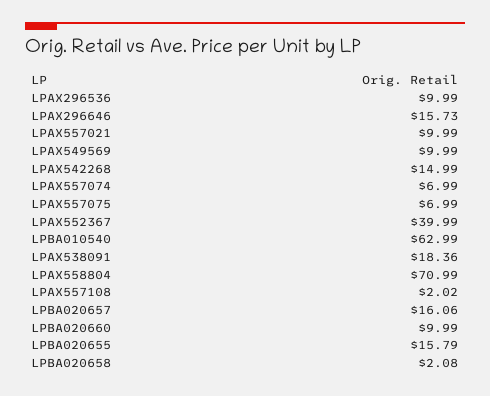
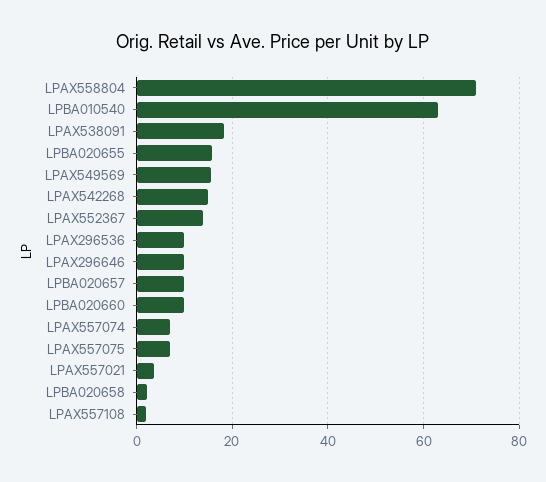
LPAX296646: 15.73 -> 10
LPAX557021: 9.99 -> 4
LPAX549569: 9.99 -> 16
LPAX552367: 39.99 -> 14
LPBA020657: 16.06 -> 10

